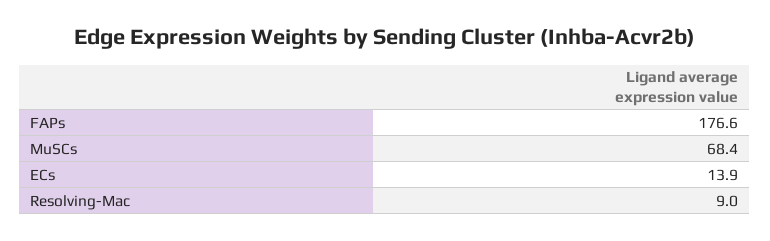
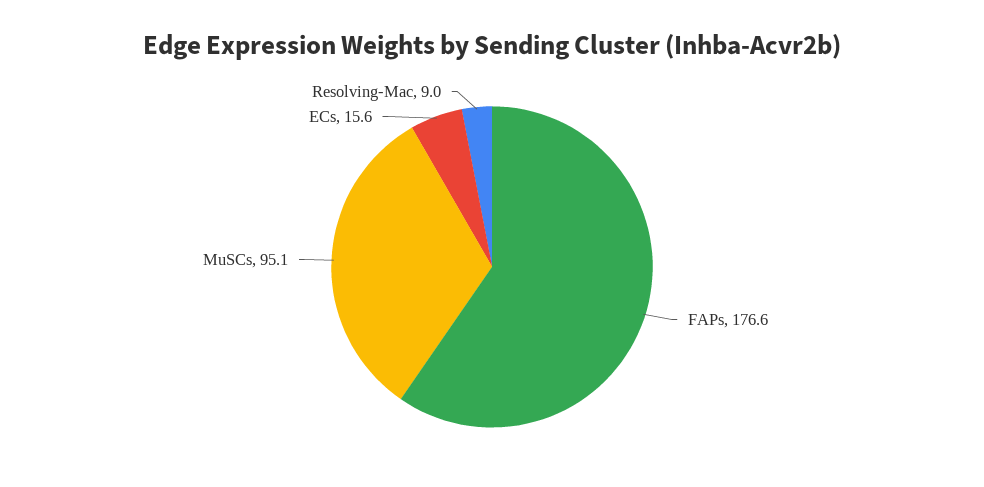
MuSCs: 68.4 -> 95.1
ECs: 13.9 -> 15.6

